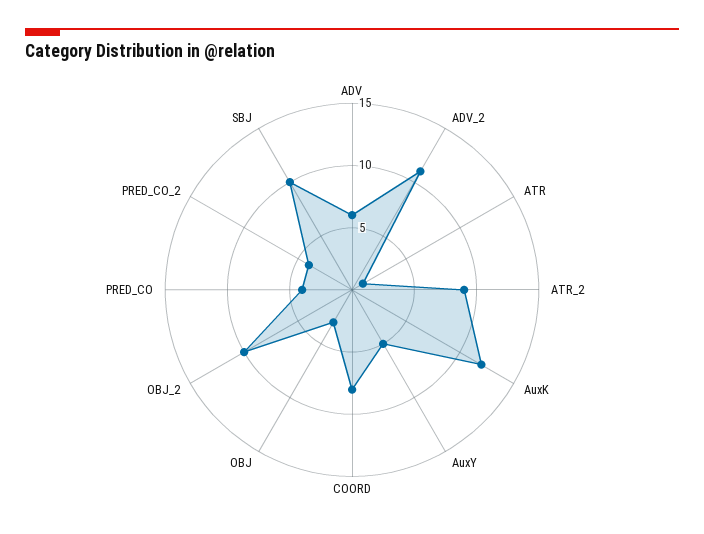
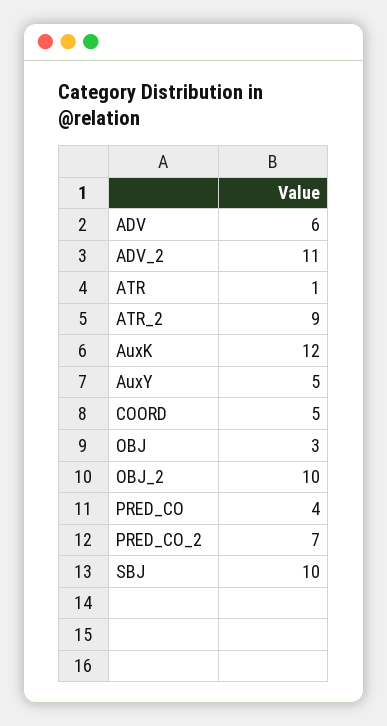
COORD: 8 -> 5
PRED_CO_2: 4 -> 7

